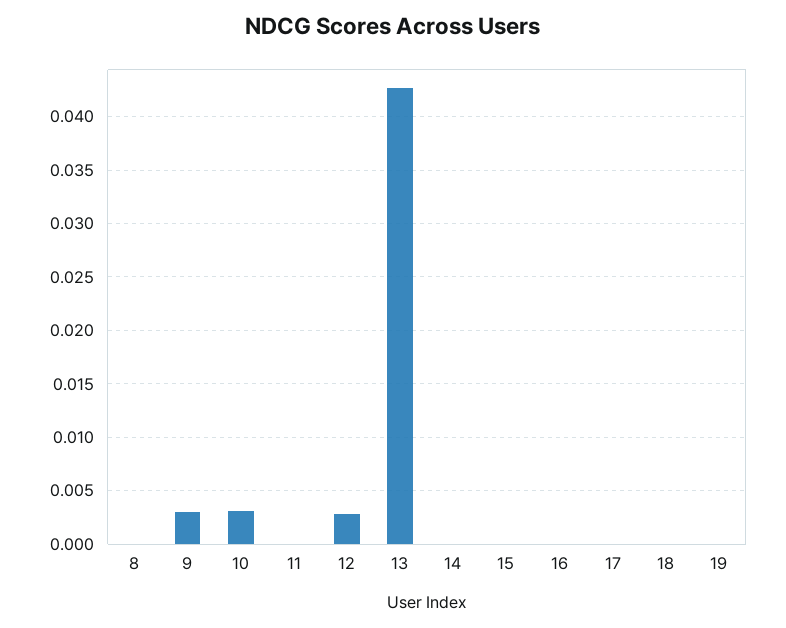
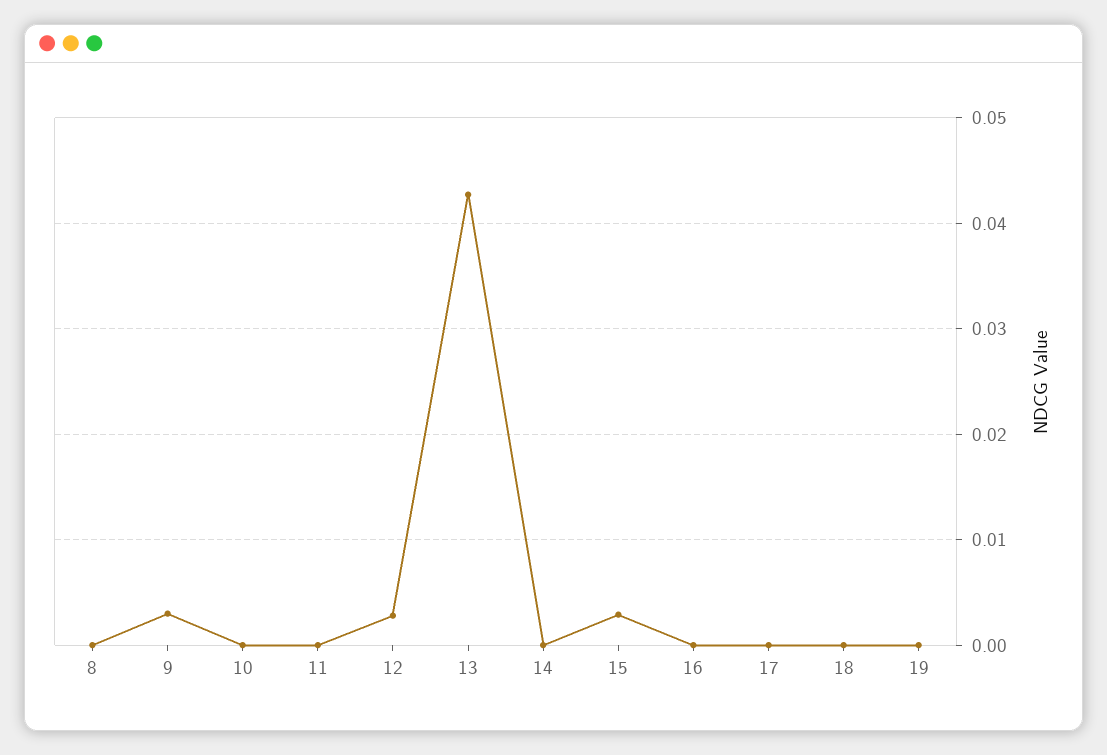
10: 0.003 -> 0
15: 0 -> 0.003

